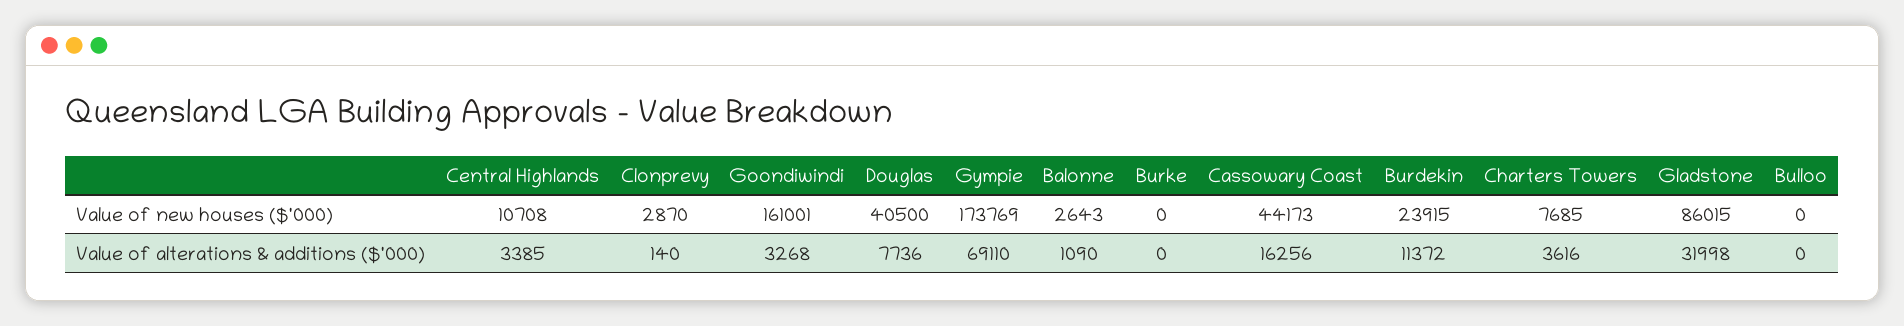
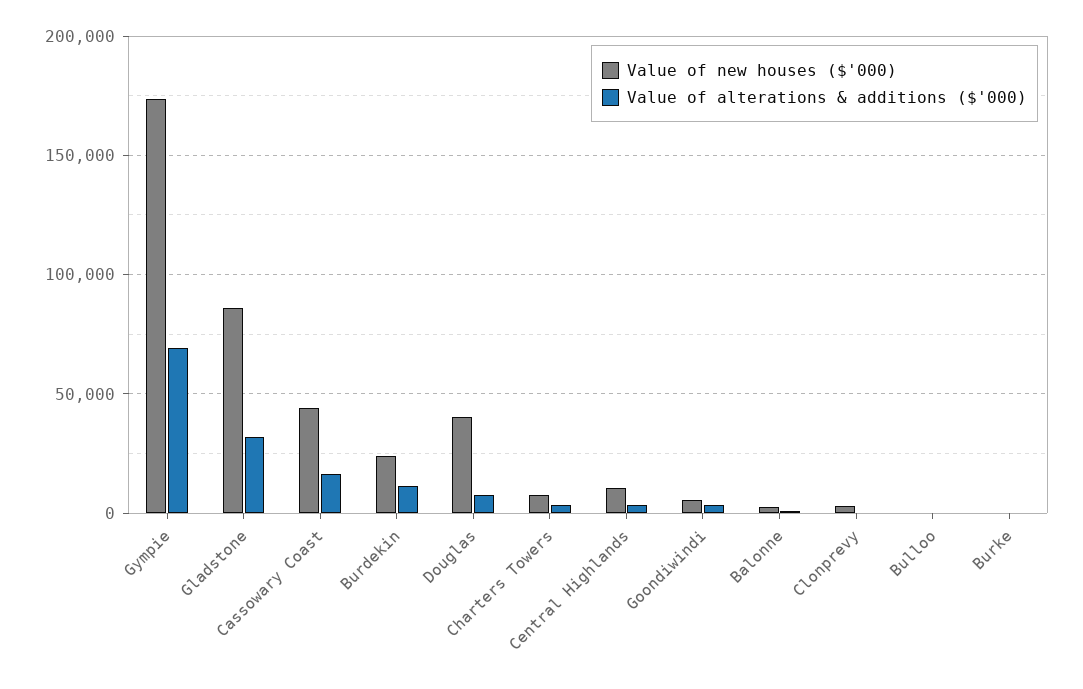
Value of new houses ($'000), Goondiwindi: 161001 -> 5000

